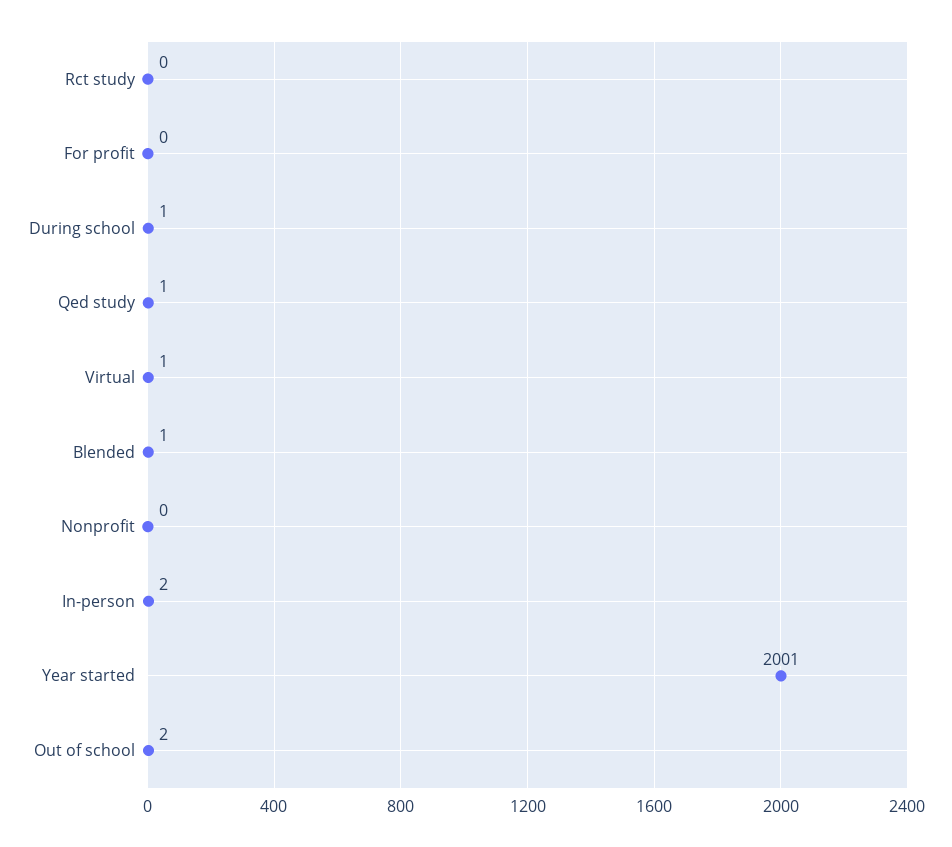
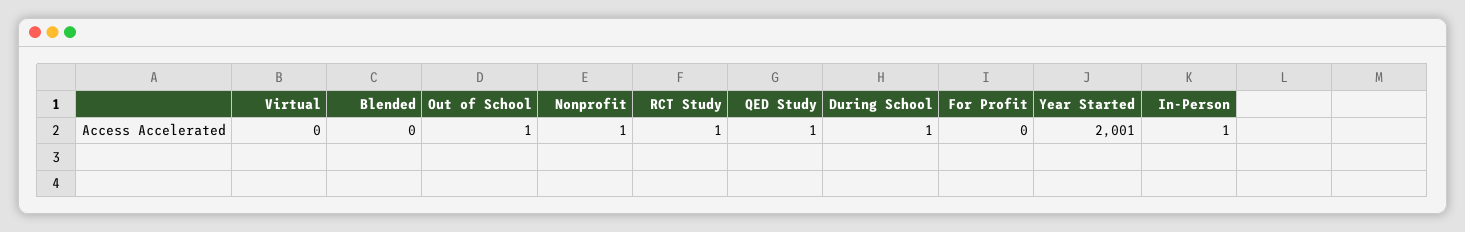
Rct study: 0 -> 1
Virtual: 1 -> 0
Blended: 1 -> 0
Nonprofit: 0 -> 1
In-person: 2 -> 1
Out of school: 2 -> 1

